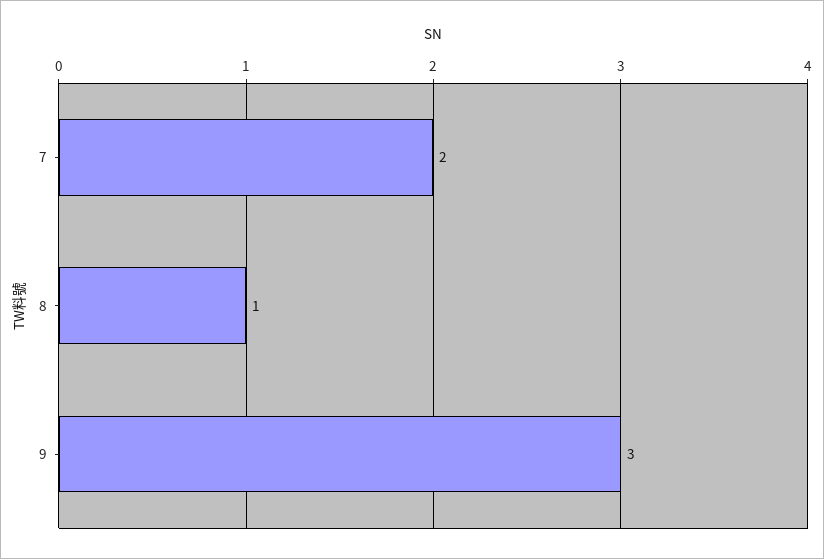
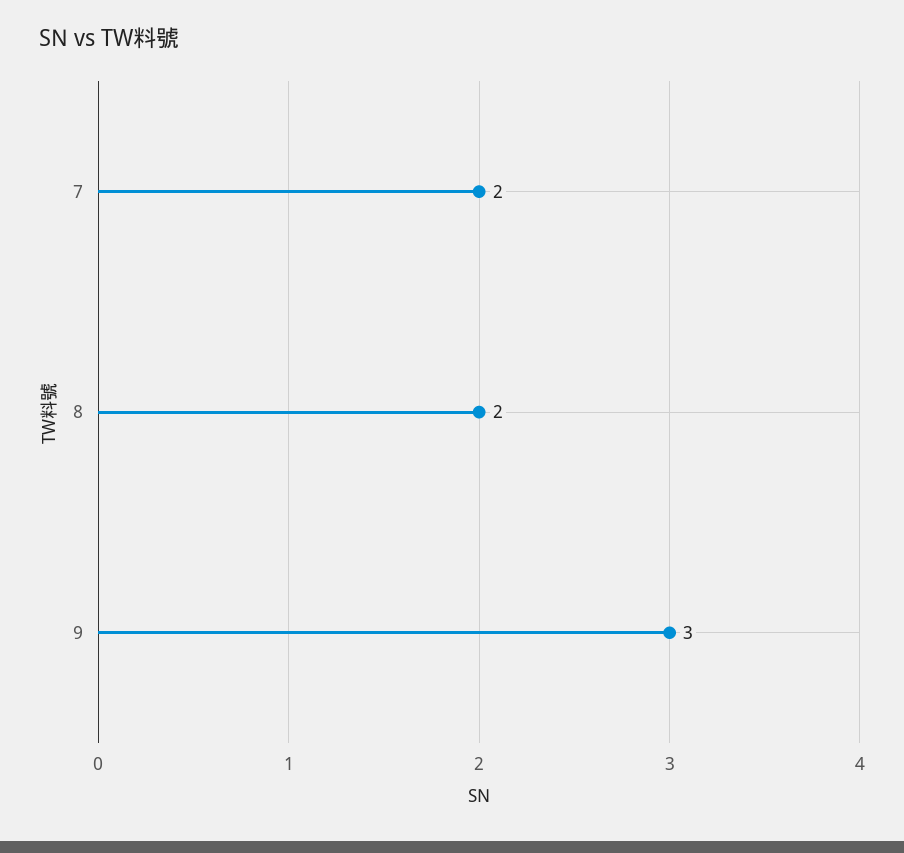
8: 1 -> 2

